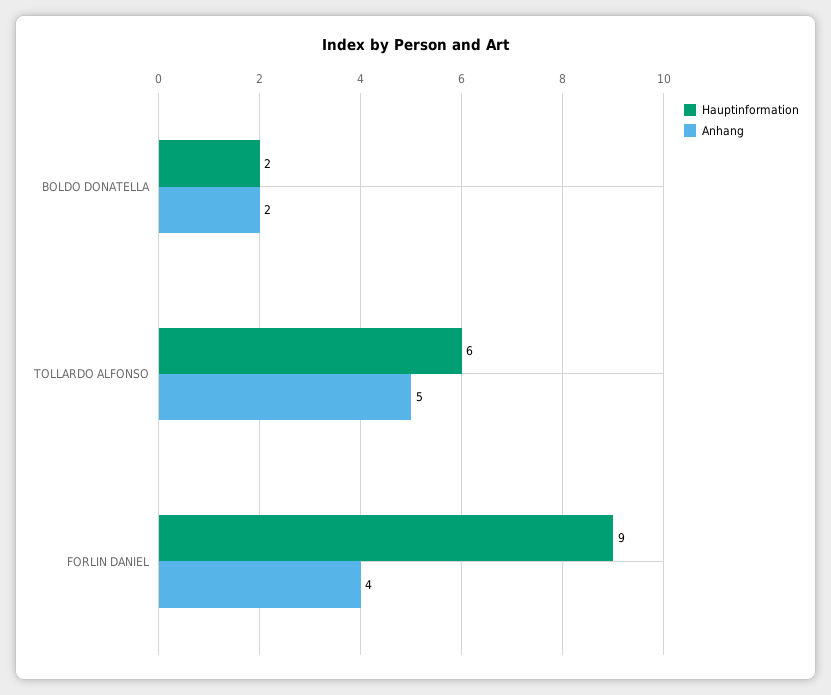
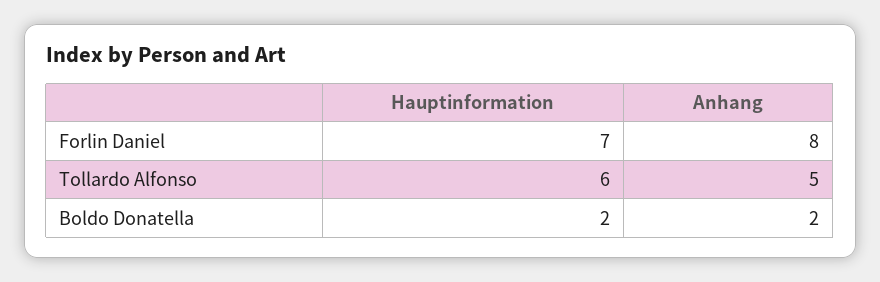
Hauptinformation, FORLIN DANIEL: 9 -> 7
Anhang, FORLIN DANIEL: 4 -> 8

